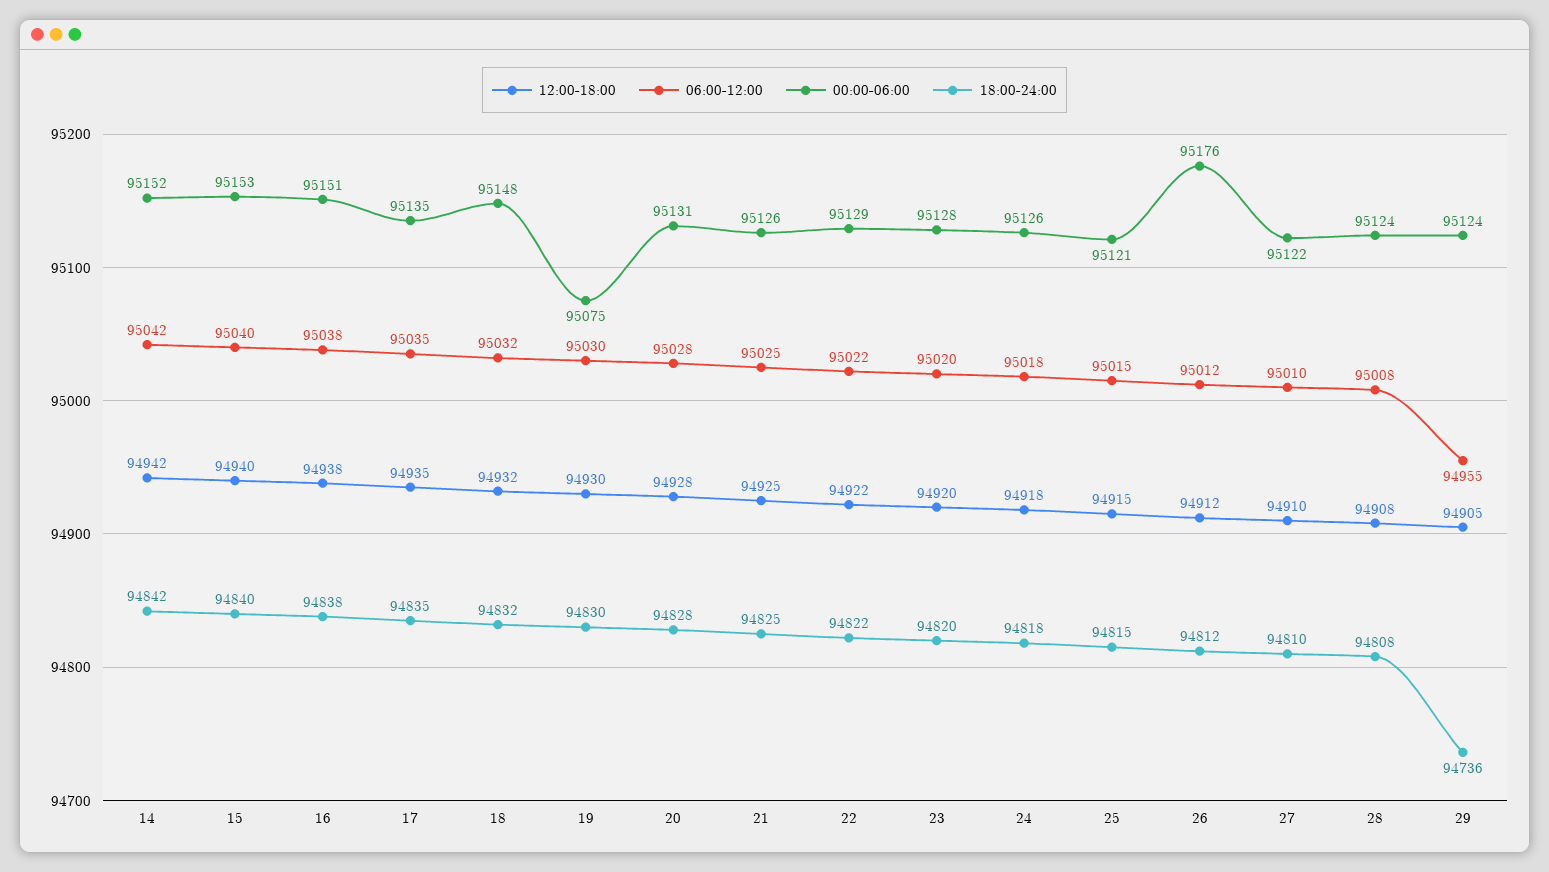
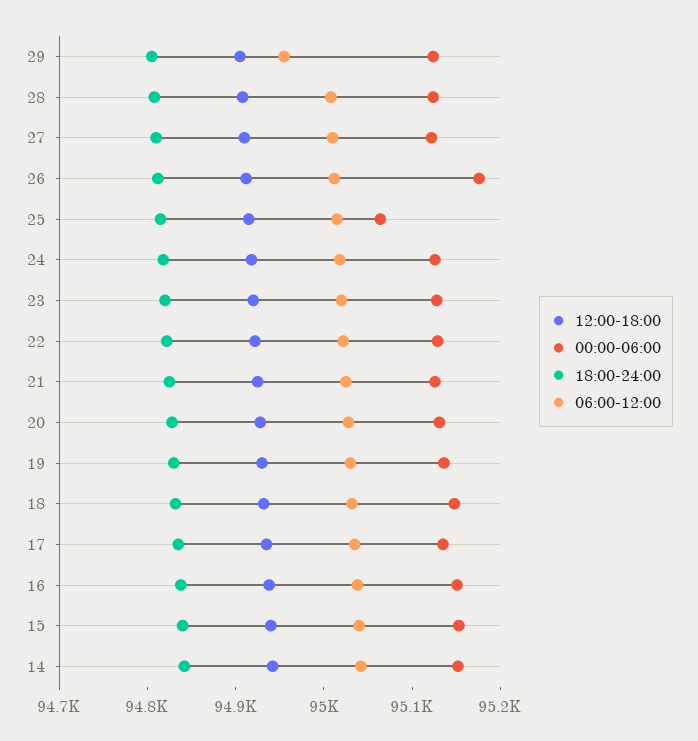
00:00-06:00, 19: 95075 -> 95140
00:00-06:00, 25: 95121 -> 95060
18:00-24:00, 29: 94736 -> 94800

